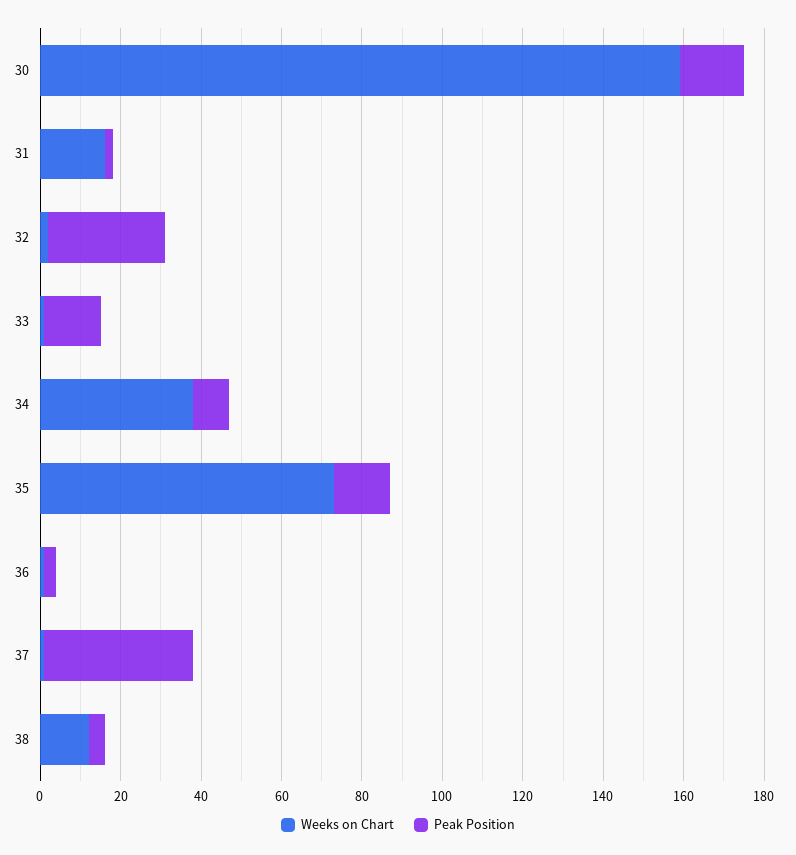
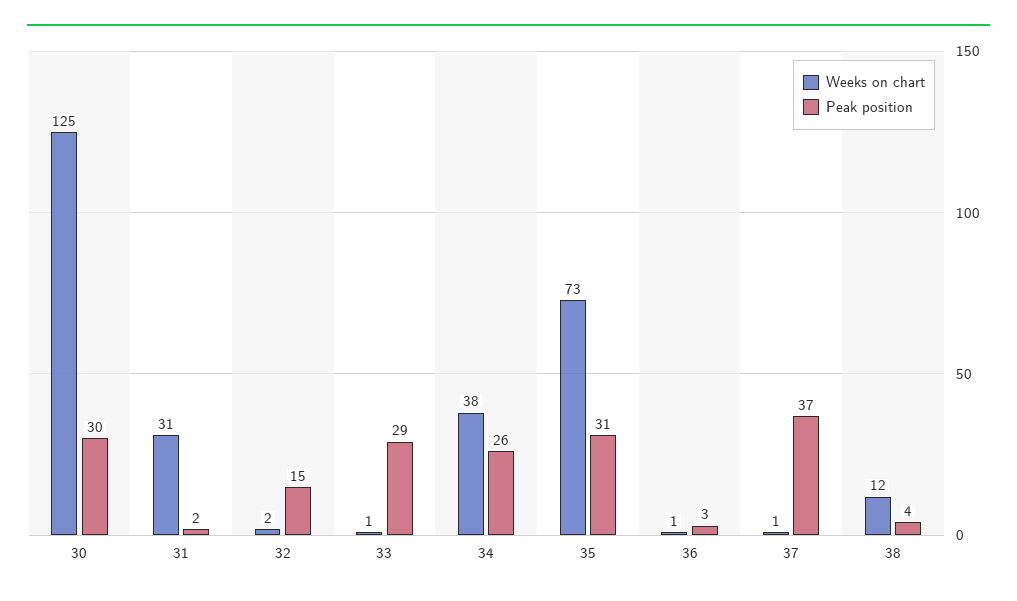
Weeks on Chart, 30: 160 -> 125
Peak Position, 30: 15 -> 30
Weeks on Chart, 31: 15 -> 31
Peak Position, 32: 30 -> 15
Peak Position, 33: 15 -> 29
Peak Position, 34: 10 -> 26
Peak Position, 35: 15 -> 31

